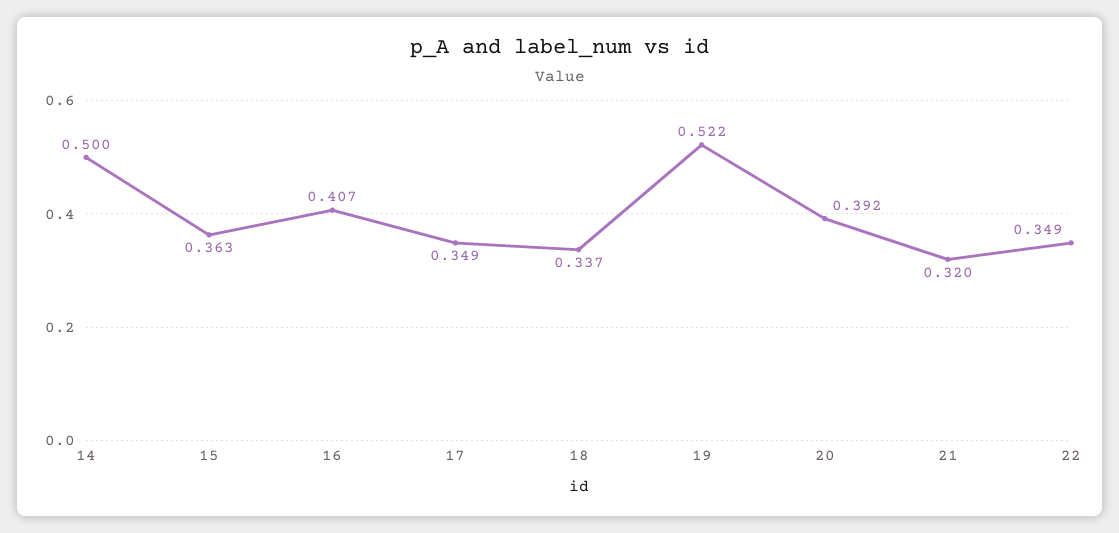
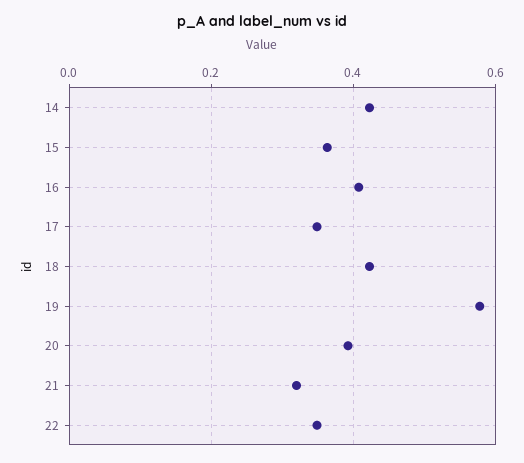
14: 0.5 -> 0.42
18: 0.337 -> 0.42
19: 0.522 -> 0.58

